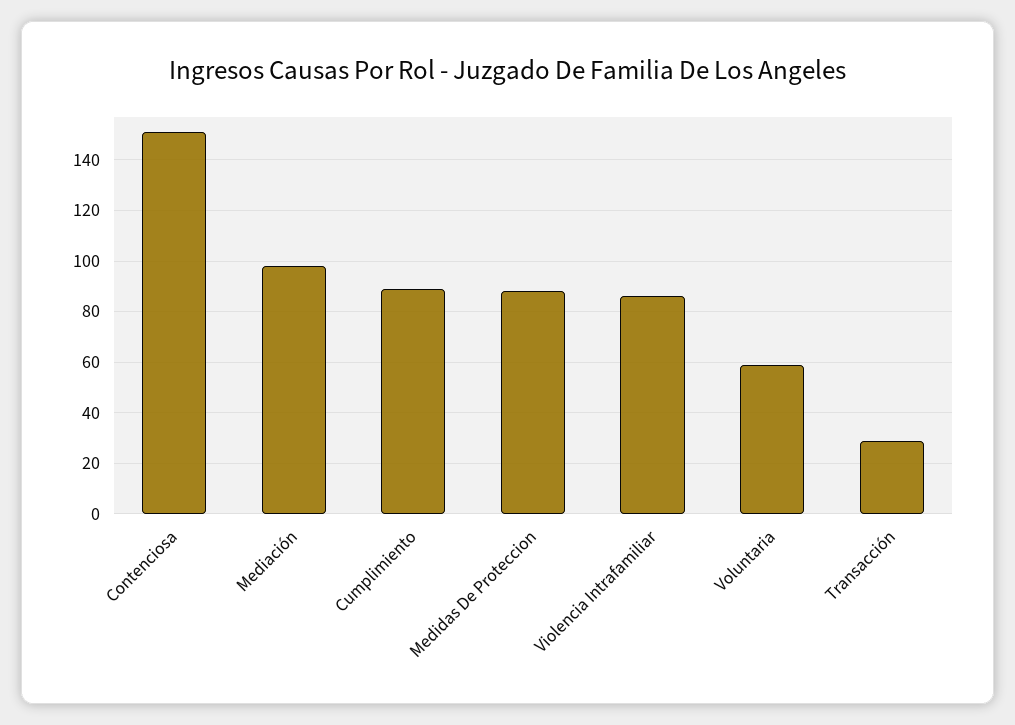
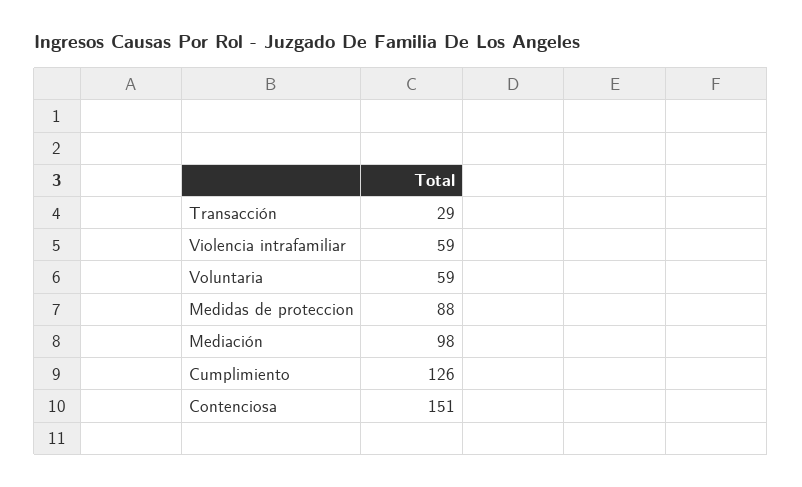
Cumplimiento: 90 -> 126
Violencia Intrafamiliar: 85 -> 59

